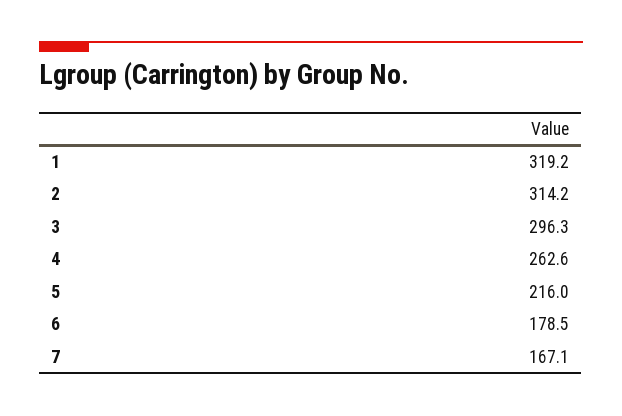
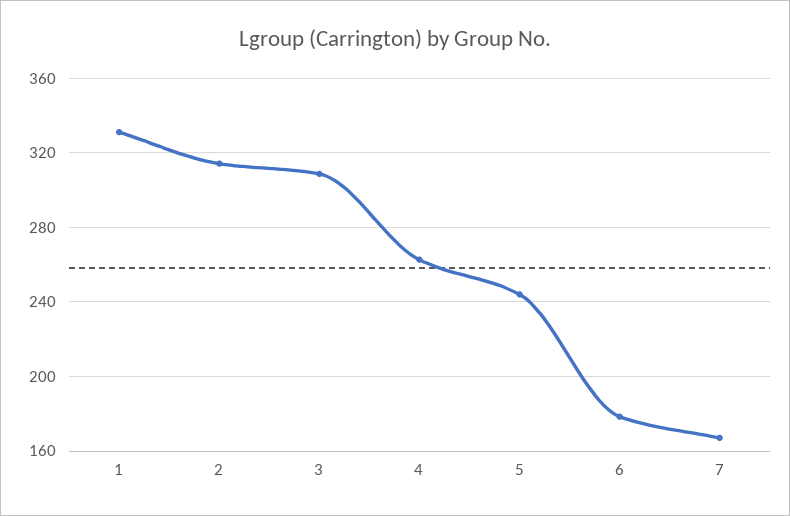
1: 319.2 -> 330
3: 296.3 -> 310
5: 216 -> 245

